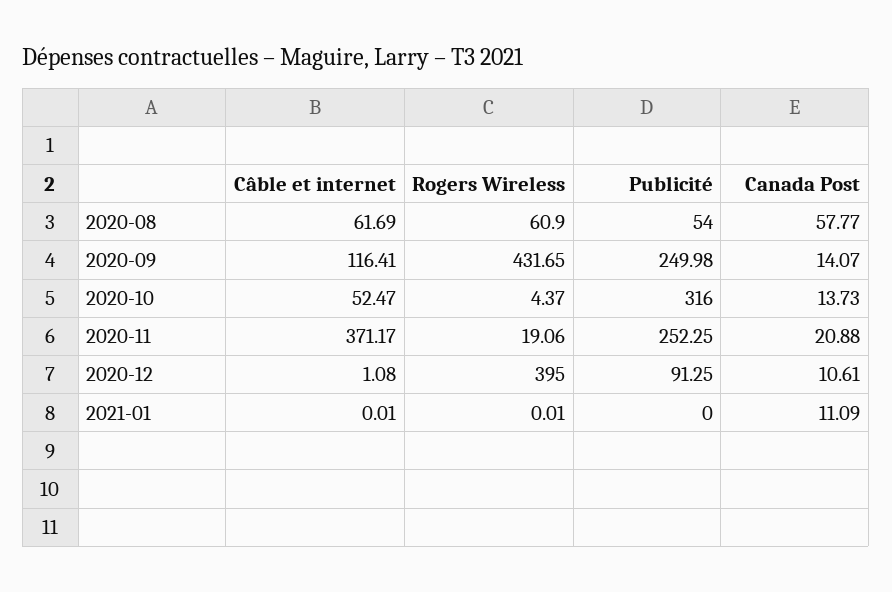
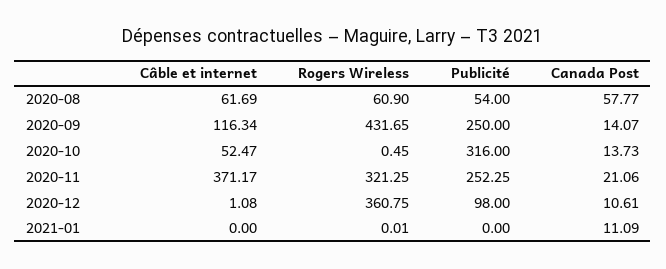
Câble et internet, 2020-09: 116.41 -> 116.34
Publicité, 2020-09: 249.98 -> 250
Rogers Wireless, 2020-10: 4.37 -> 0.45
Rogers Wireless, 2020-11: 19.06 -> 321.25
Canada Post, 2020-11: 20.88 -> 21.06
Rogers Wireless, 2020-12: 395 -> 360.75
Publicité, 2020-12: 91.25 -> 98
Câble et internet, 2021-01: 0.01 -> 0

